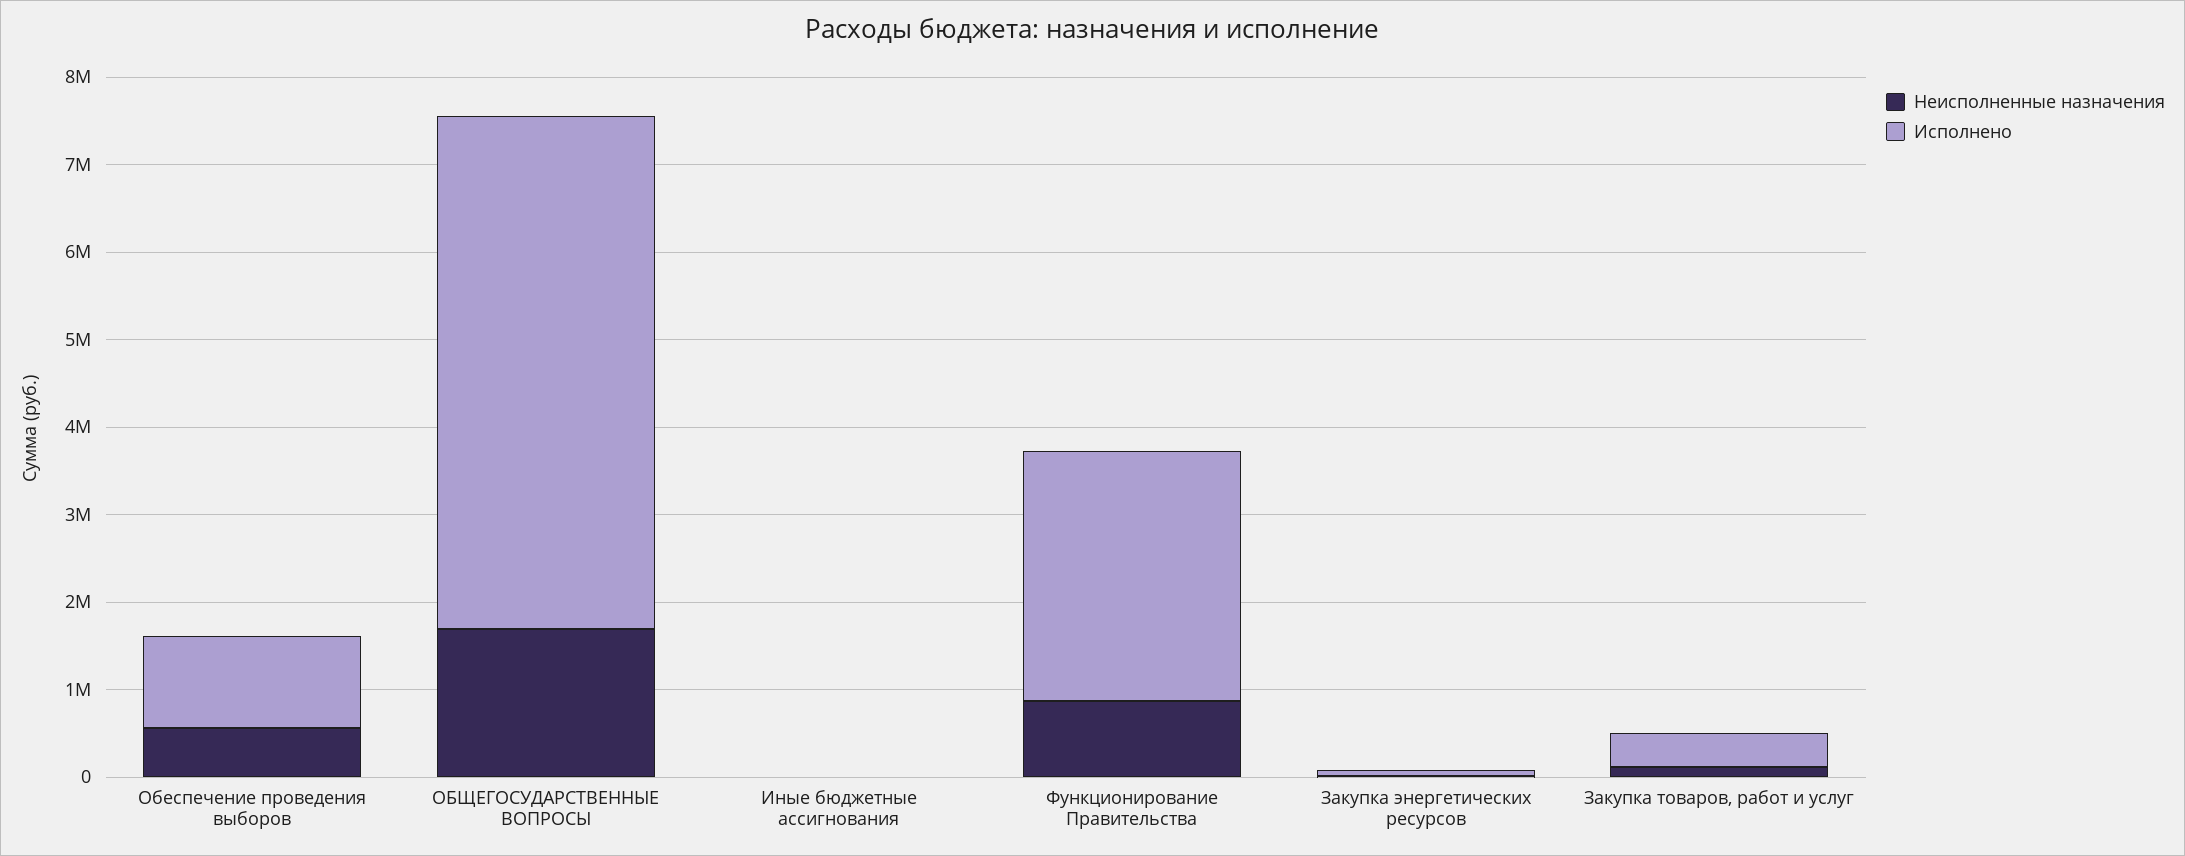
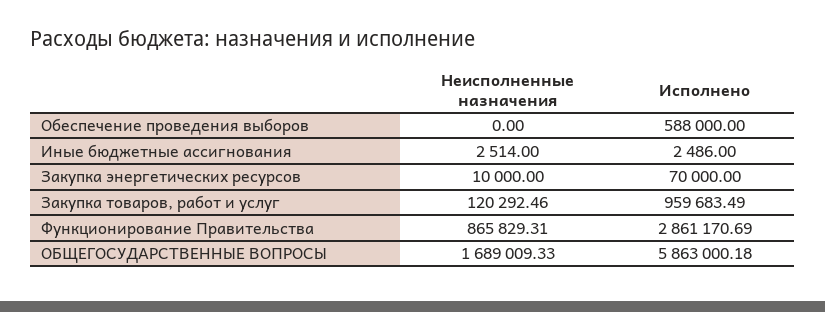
Неисполненные назначения, Обеспечение проведения выборов: 600000 -> 0
Исполнено, Обеспечение проведения выборов: 1000000 -> 588000
Исполнено, Закупка товаров, работ и услуг: 400000 -> 959683.49

